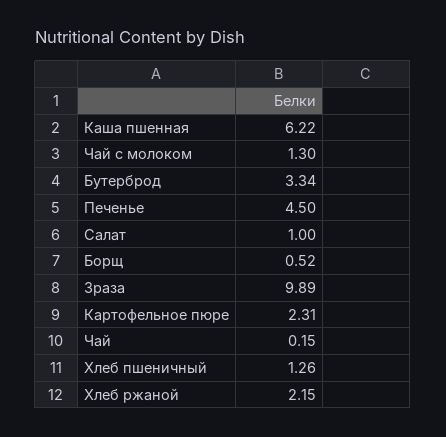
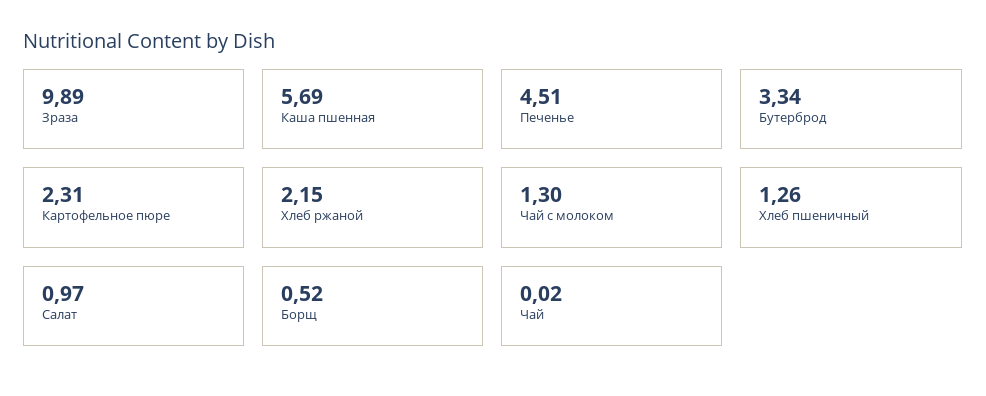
Каша пшенная: 6.22 -> 5.69
Печенье: 4.5 -> 4.51
Салат: 1 -> 0.97
Чай: 0.15 -> 0.02

